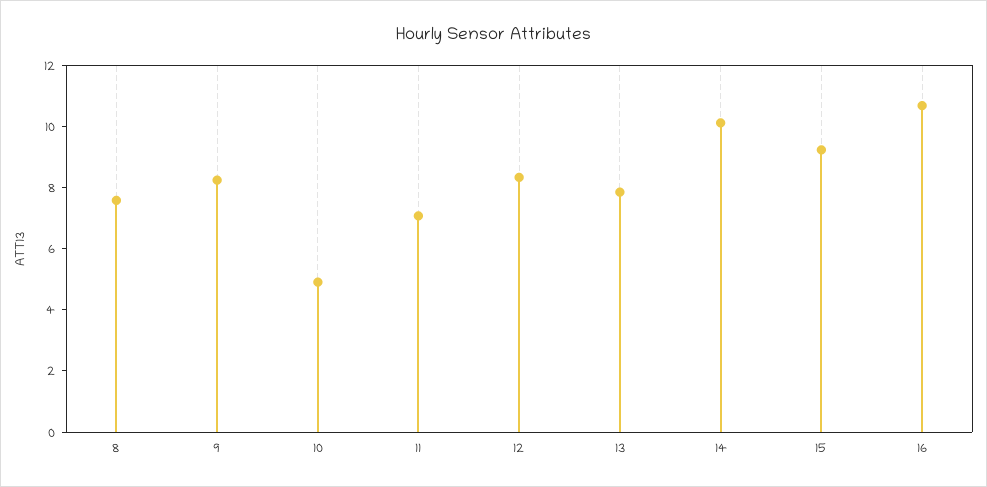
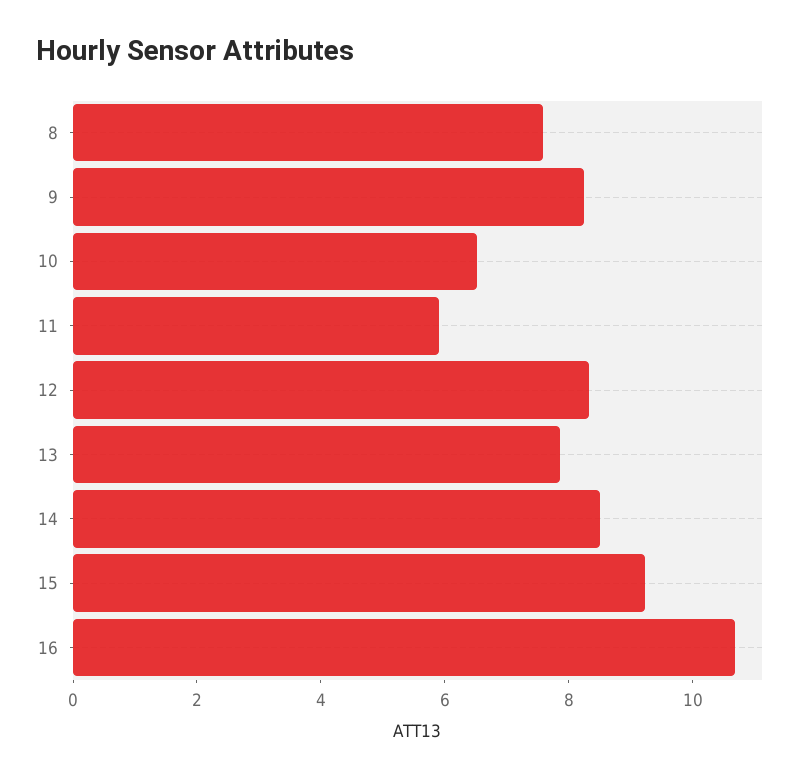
10: 5 -> 6.5
11: 7 -> 6
14: 10 -> 8.5

